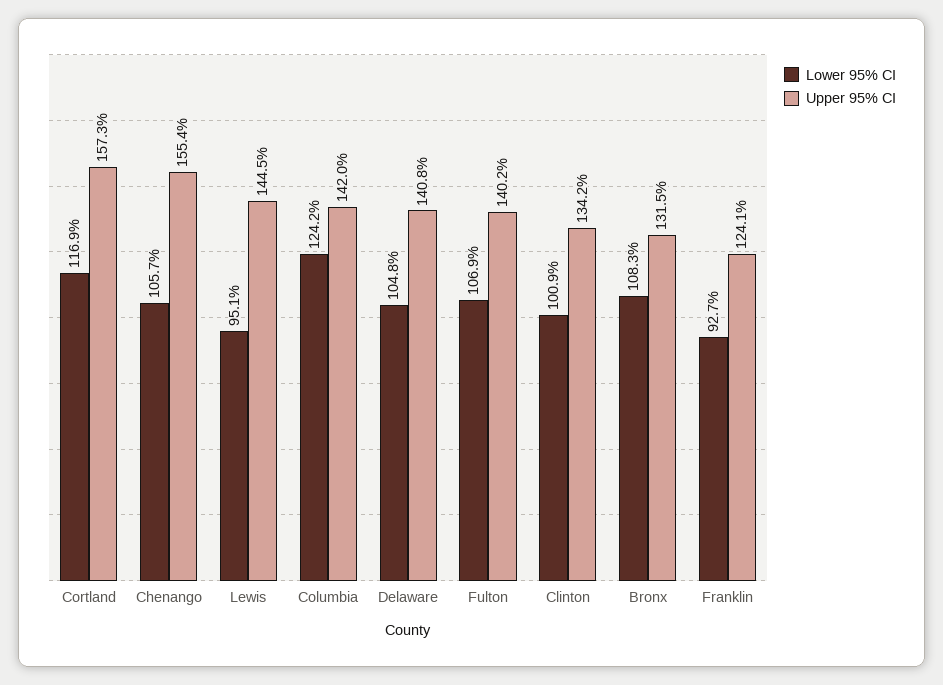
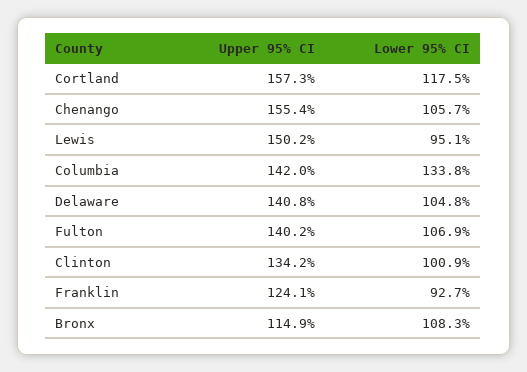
Lower 95% CI, Cortland: 116.9 -> 117.5
Upper 95% CI, Lewis: 144.5 -> 150.2
Lower 95% CI, Columbia: 124.2 -> 133.8
Upper 95% CI, Bronx: 131.5 -> 114.9

